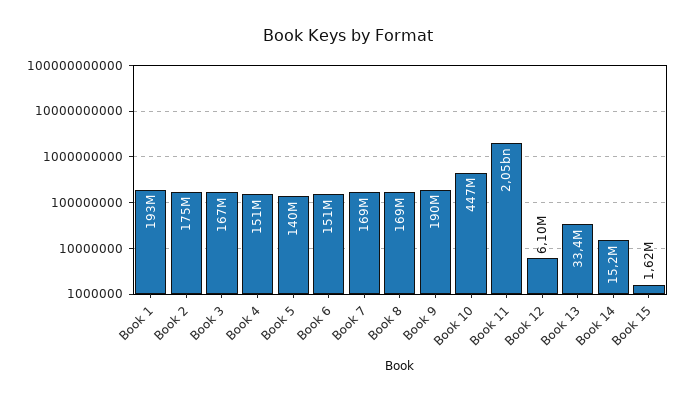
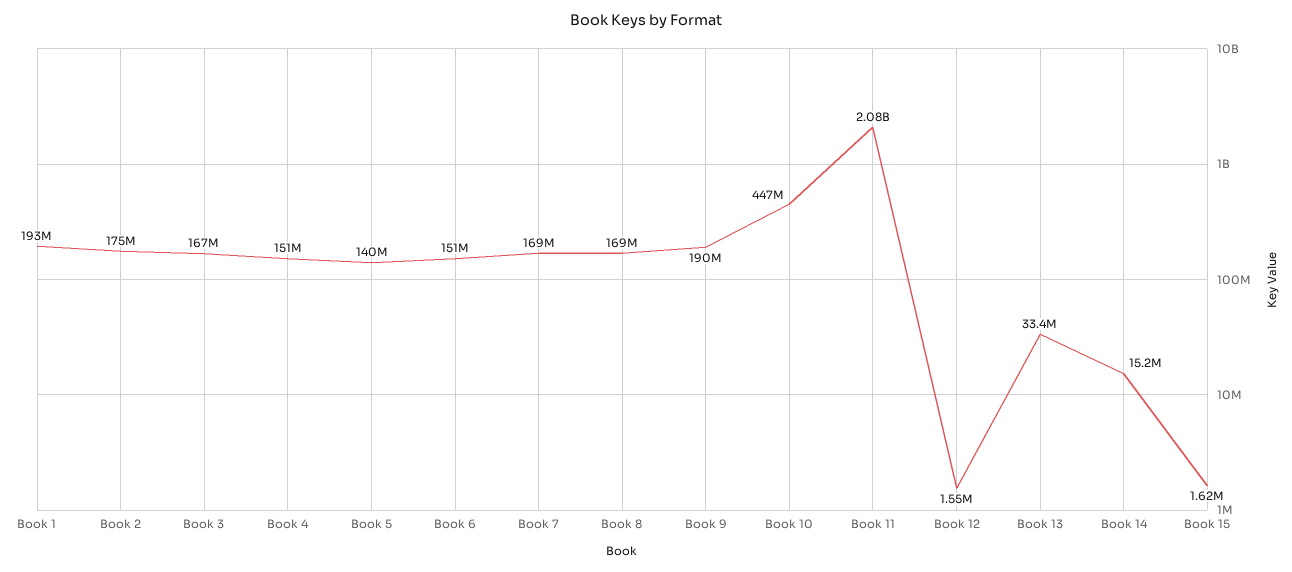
Book 11: 2050000000 -> 2080000000
Book 12: 6100000 -> 1550000

